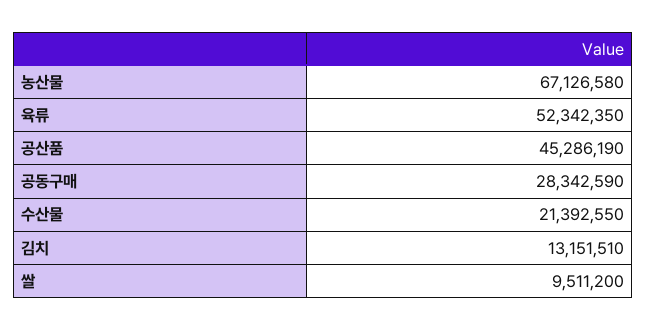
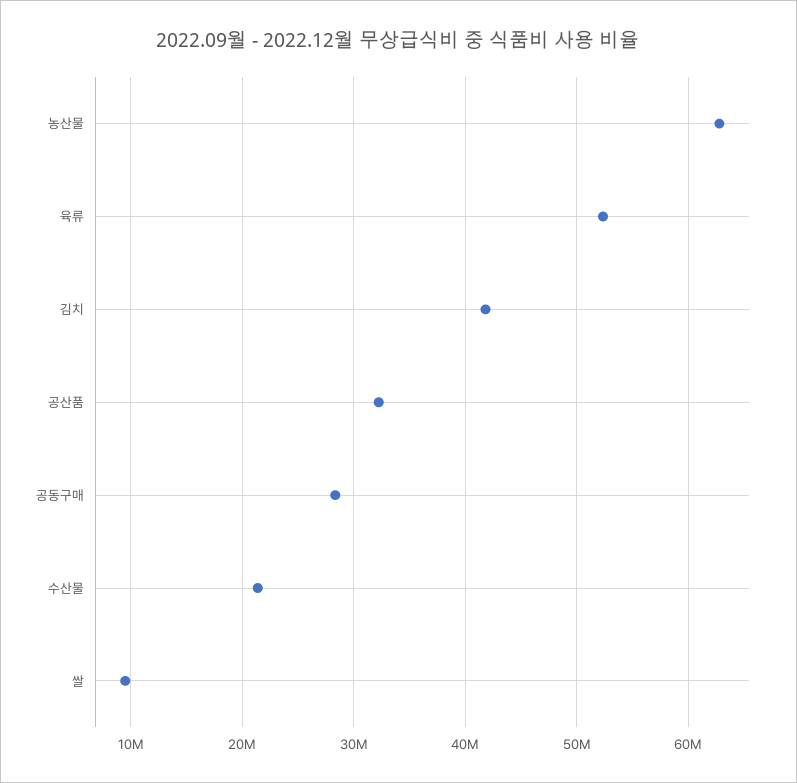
농산물: 67126580 -> 63000000
공산품: 45286190 -> 32000000
김치: 13151510 -> 42000000

